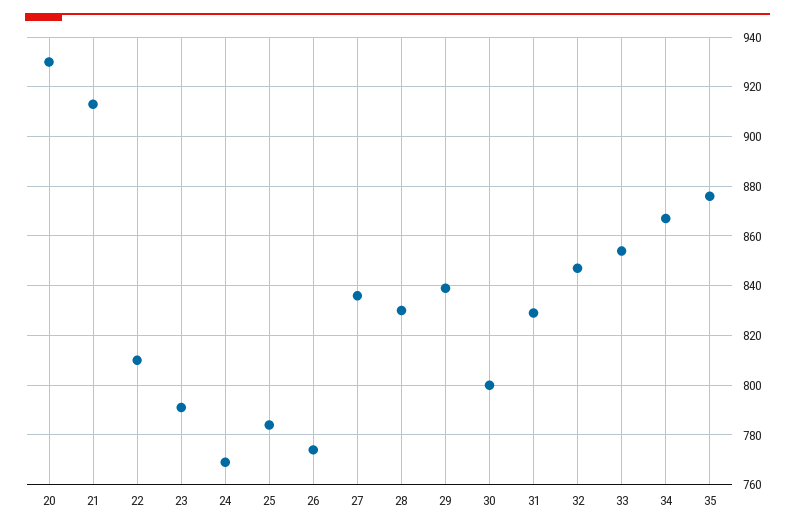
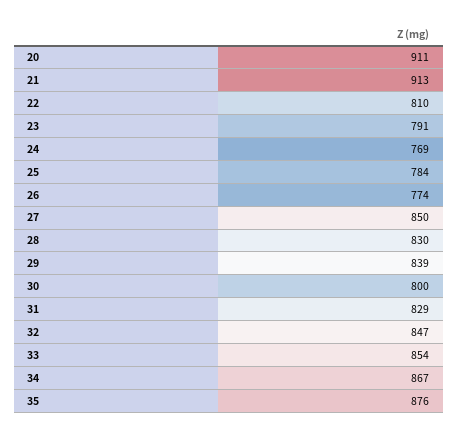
20: 930 -> 911
27: 835 -> 850

